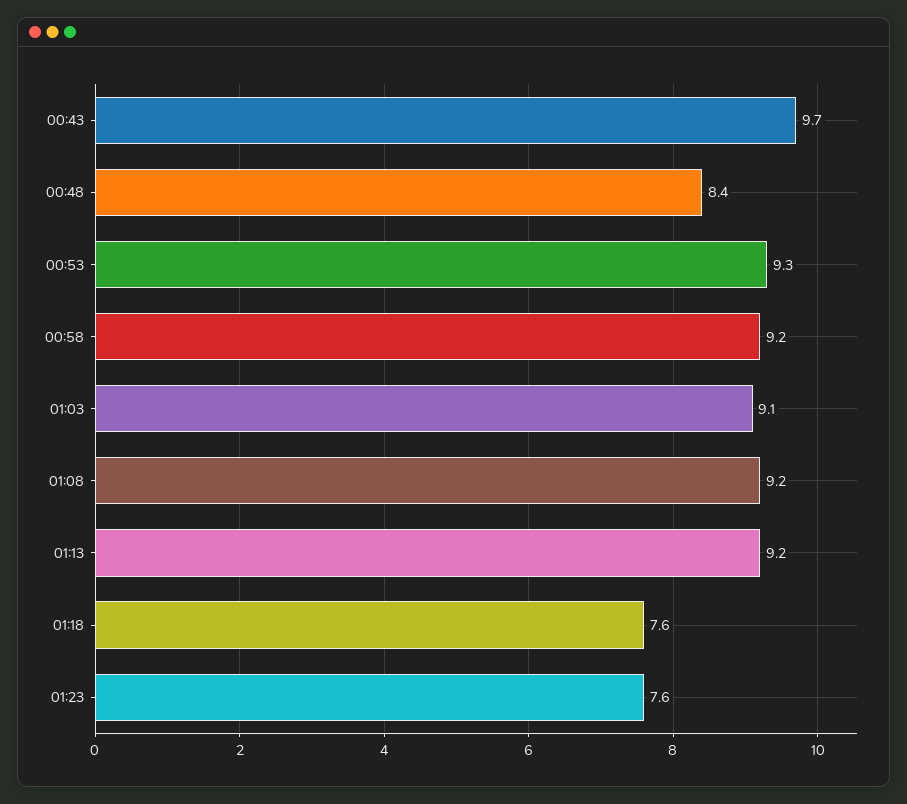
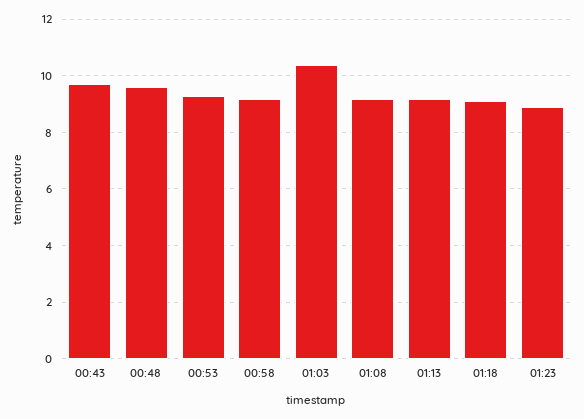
00:48: 8.4 -> 9.5
01:03: 9.1 -> 10.5
01:18: 7.6 -> 9
01:23: 7.6 -> 9

